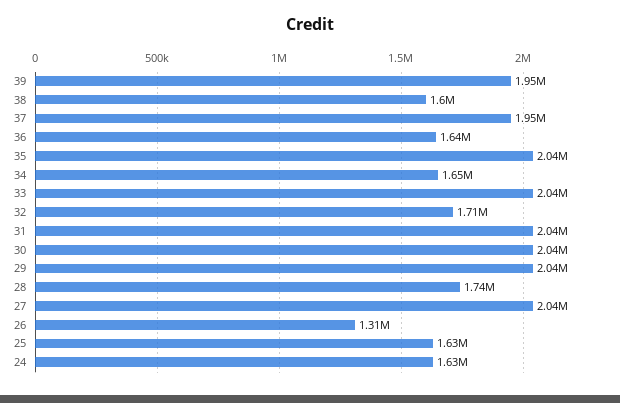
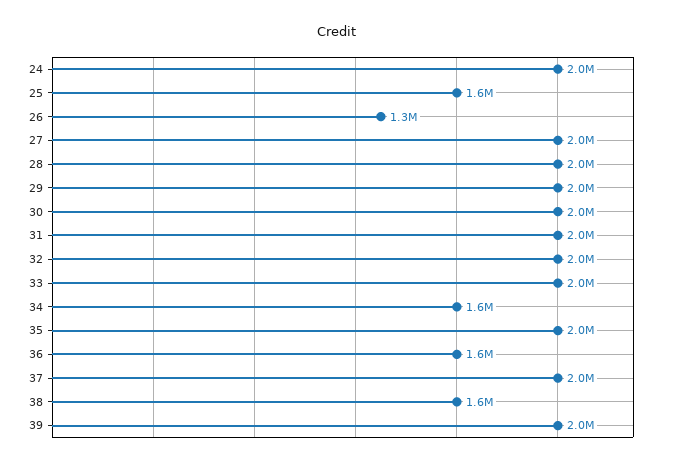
32: 1710000 -> 2000000
28: 1740000 -> 2000000
24: 1630000 -> 2000000

